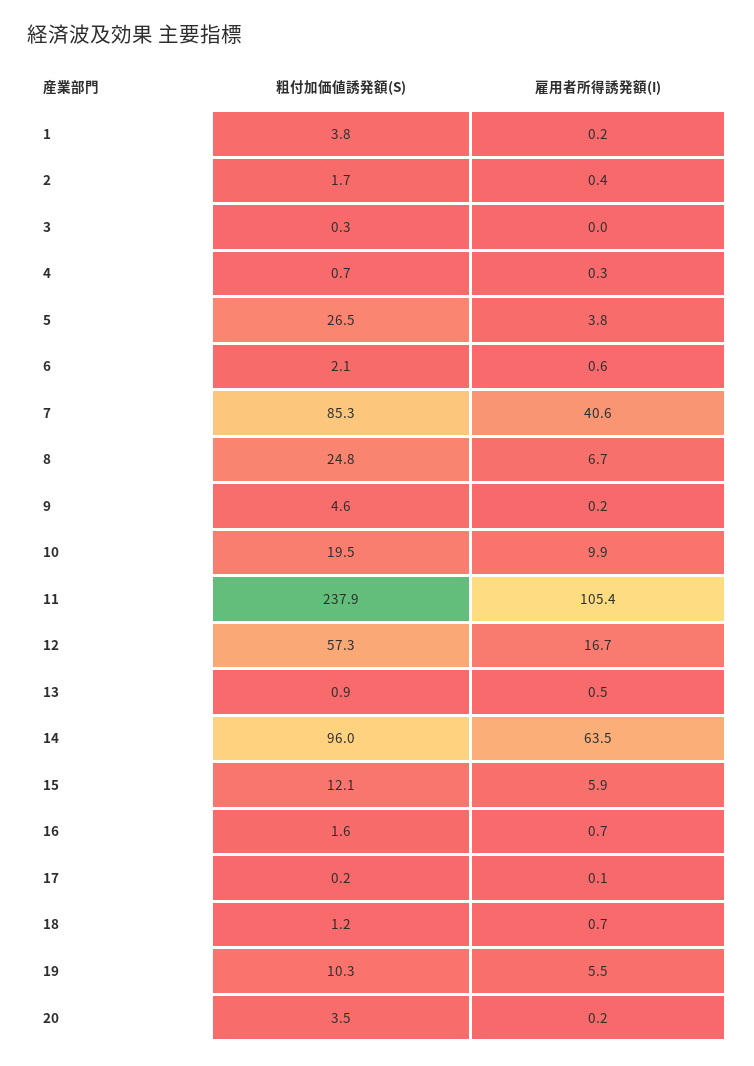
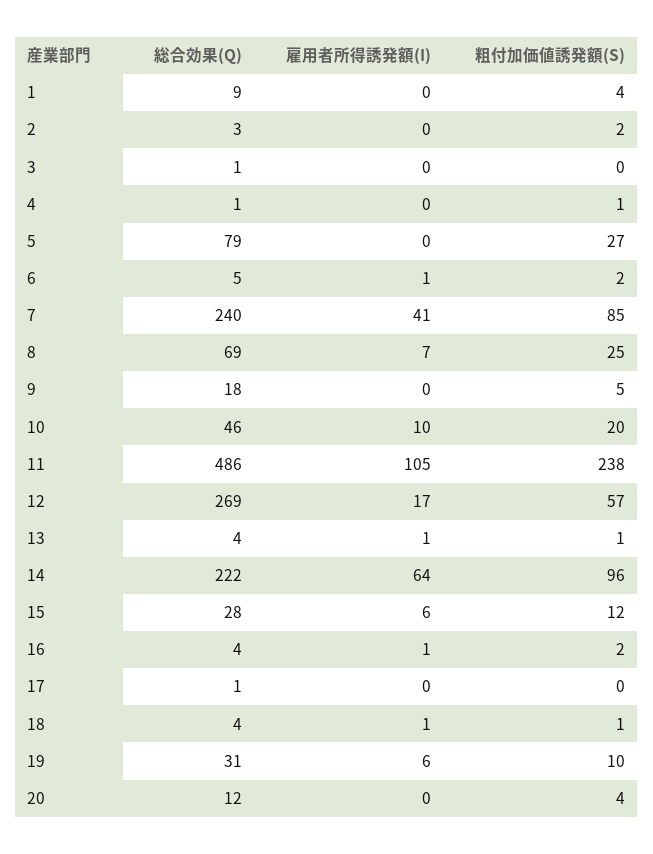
雇用者所得誘発額(I), 5: 3.8 -> 0
総合効果(Q), 1: none -> 9
総合効果(Q), 2: none -> 3
総合効果(Q), 3: none -> 1
総合効果(Q), 4: none -> 1
総合効果(Q), 5: none -> 79
総合効果(Q), 6: none -> 5
総合効果(Q), 7: none -> 240
総合効果(Q), 8: none -> 69
総合効果(Q), 9: none -> 18
総合効果(Q), 10: none -> 46
総合効果(Q), 11: none -> 486
総合効果(Q), 12: none -> 269
総合効果(Q), 13: none -> 4
総合効果(Q), 14: none -> 222
総合効果(Q), 15: none -> 28
総合効果(Q), 16: none -> 4
総合効果(Q), 17: none -> 1
総合効果(Q), 18: none -> 4
総合効果(Q), 19: none -> 31
総合効果(Q), 20: none -> 12

